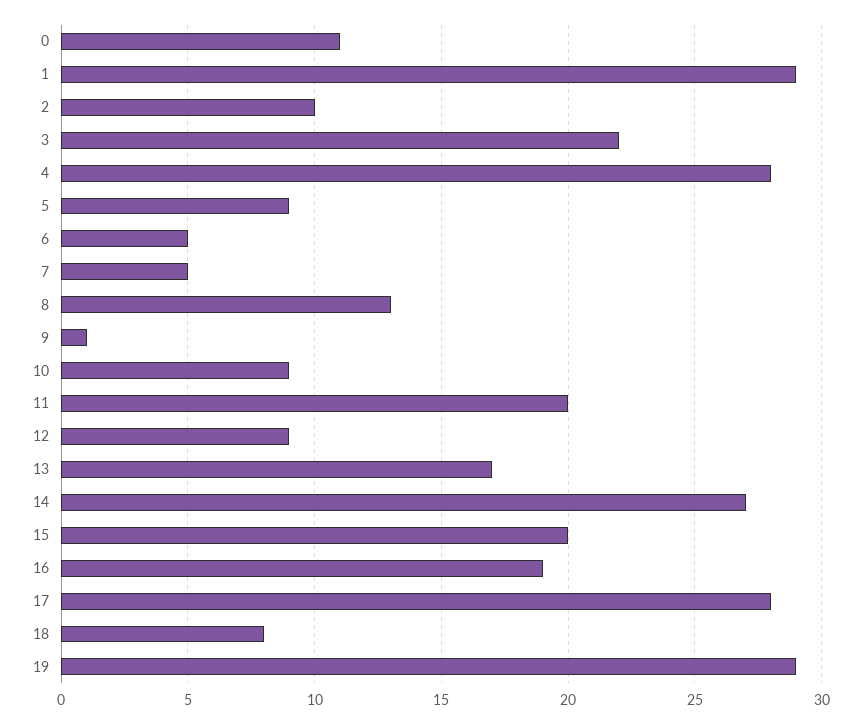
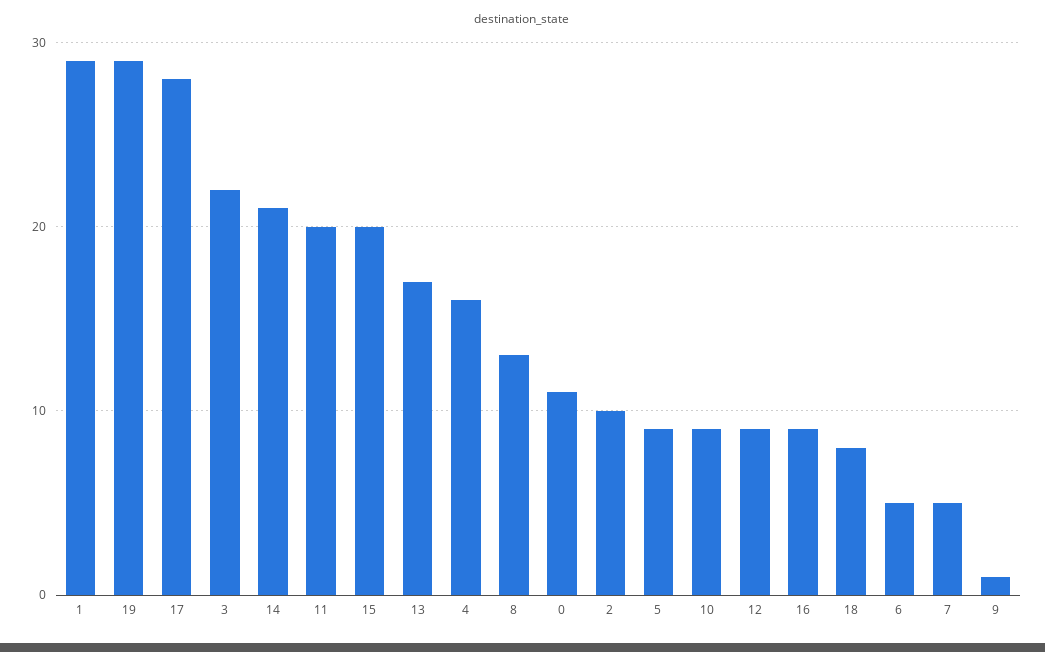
4: 28 -> 16
14: 27 -> 21
16: 19 -> 9

